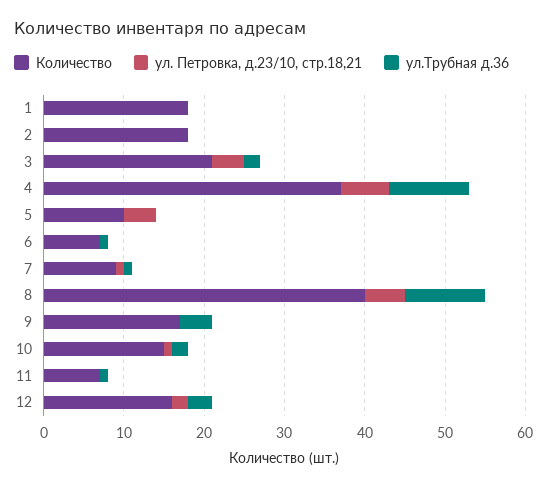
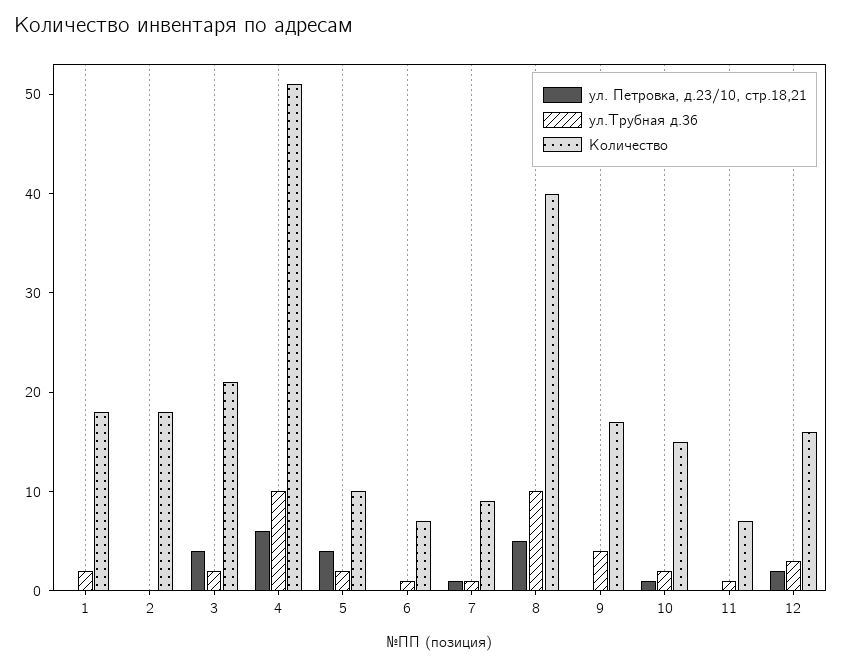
ул.Трубная д.36, 1: 0 -> 2
Количество, 4: 37 -> 51
ул.Трубная д.36, 5: 0 -> 2

